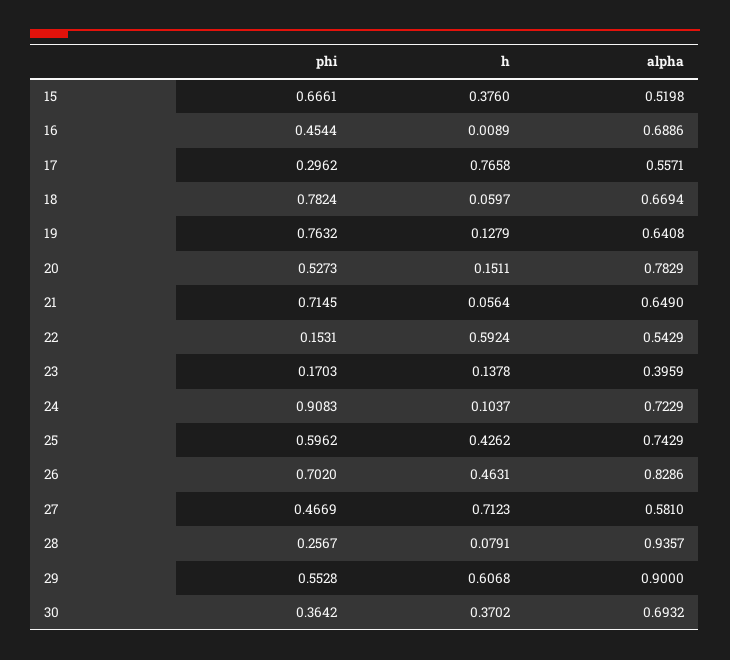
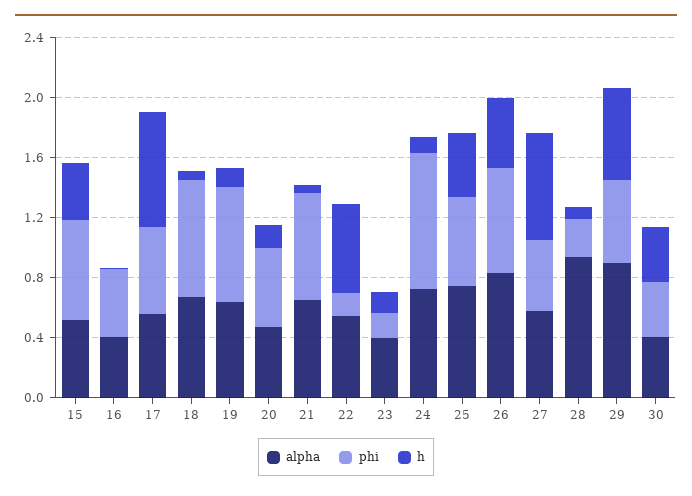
alpha, 16: 0.6886 -> 0.4
phi, 17: 0.2962 -> 0.6
alpha, 20: 0.7829 -> 0.5
alpha, 30: 0.6932 -> 0.4

